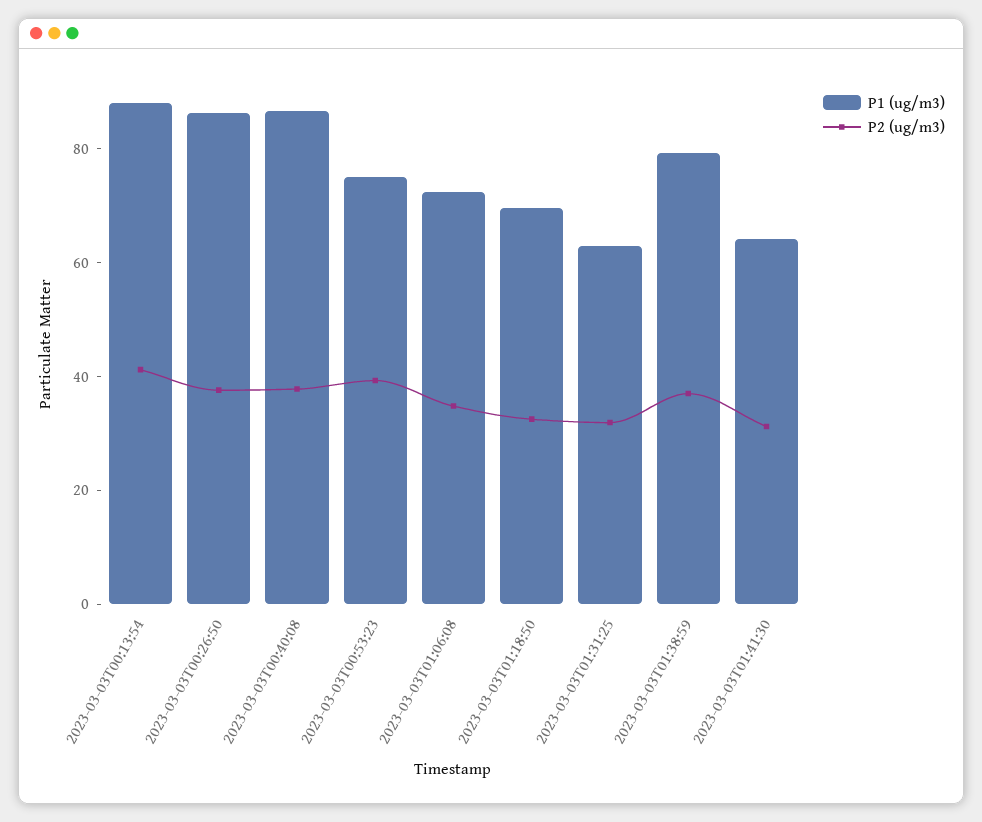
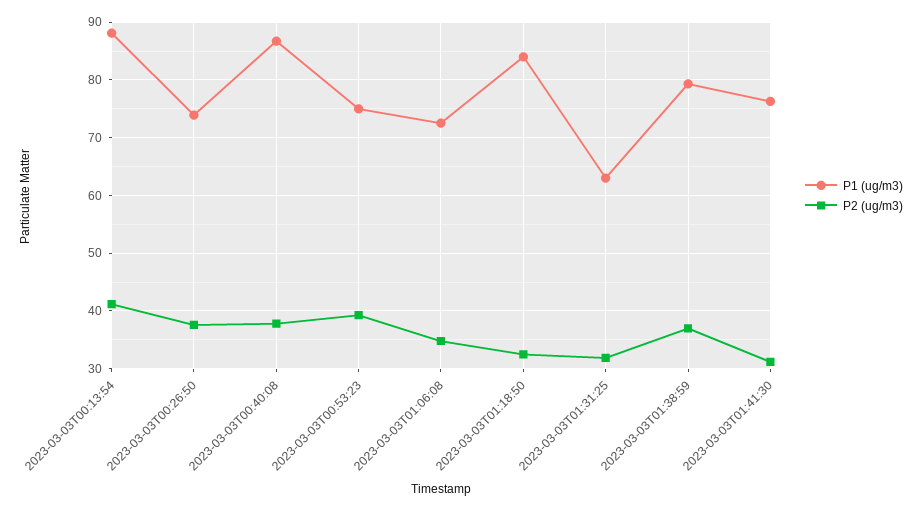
P1 (ug/m3), 2023-03-03T00:26:50: 85 -> 74
P1 (ug/m3), 2023-03-03T01:18:50: 70 -> 84
P1 (ug/m3), 2023-03-03T01:41:30: 65 -> 76

